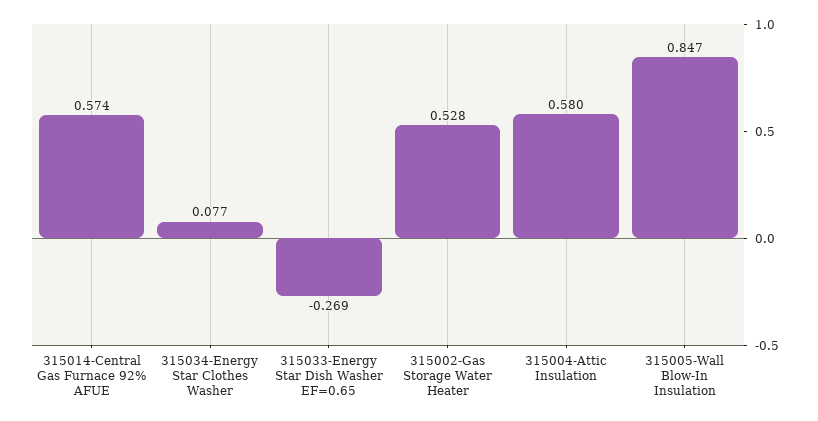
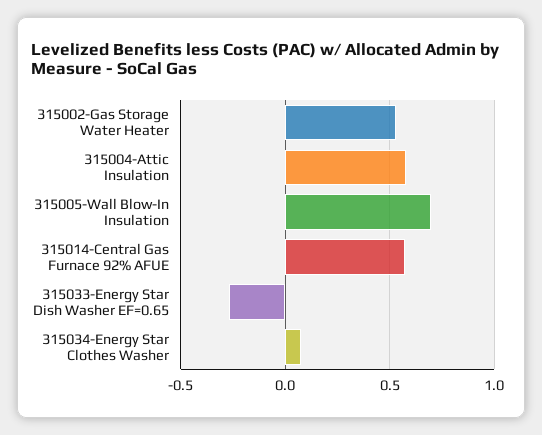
315005-Wall Blow-In Insulation: 0.847 -> 0.7

